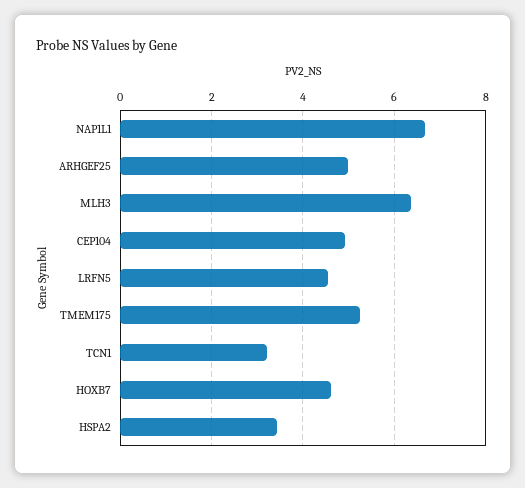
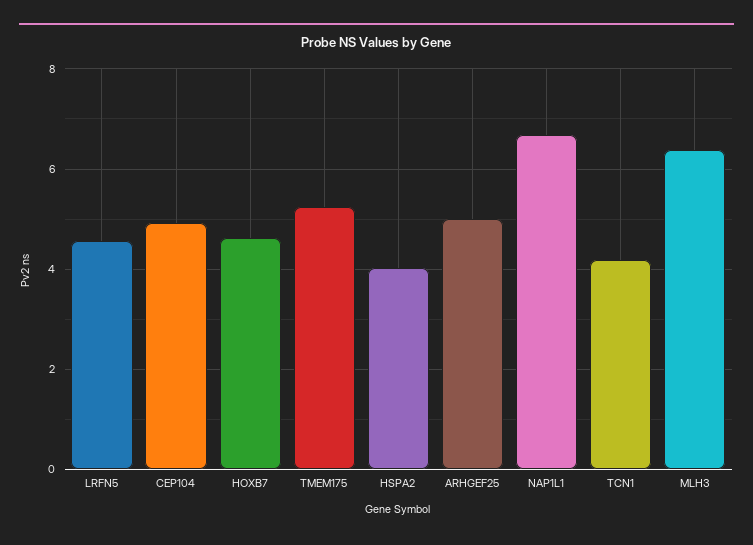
TCN1: 3.2 -> 4.2
HSPA2: 3.4 -> 4

